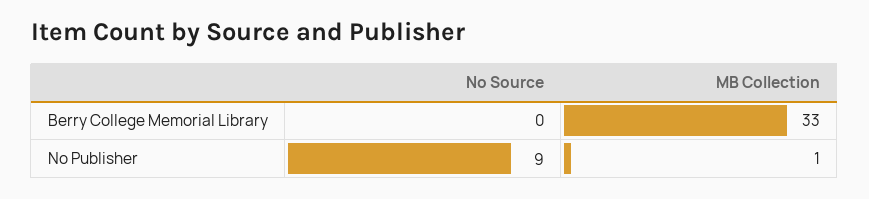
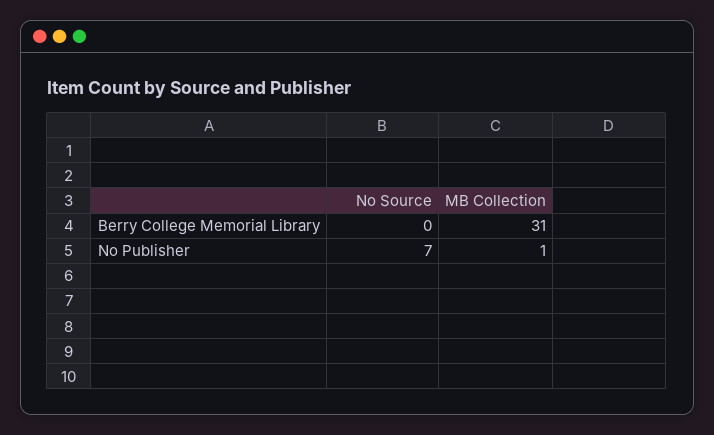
MB Collection, Berry College Memorial Library: 33 -> 31
No Source, No Publisher: 9 -> 7

